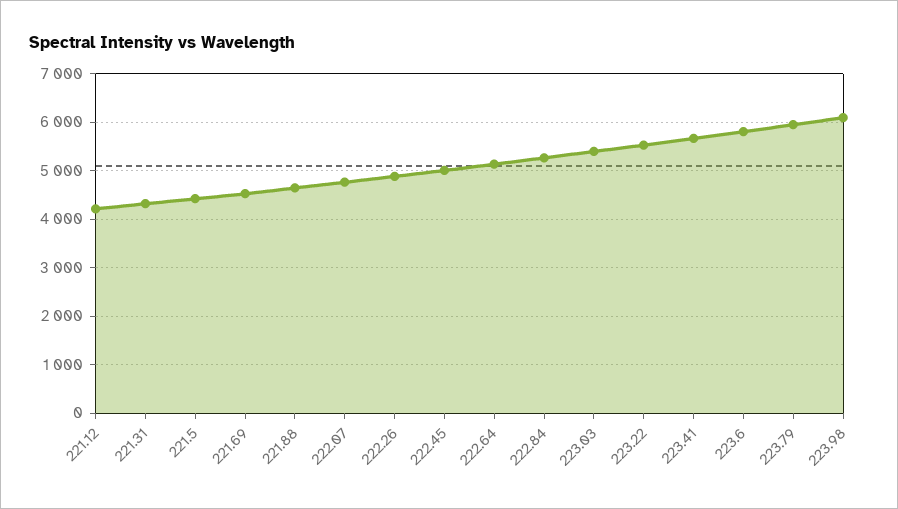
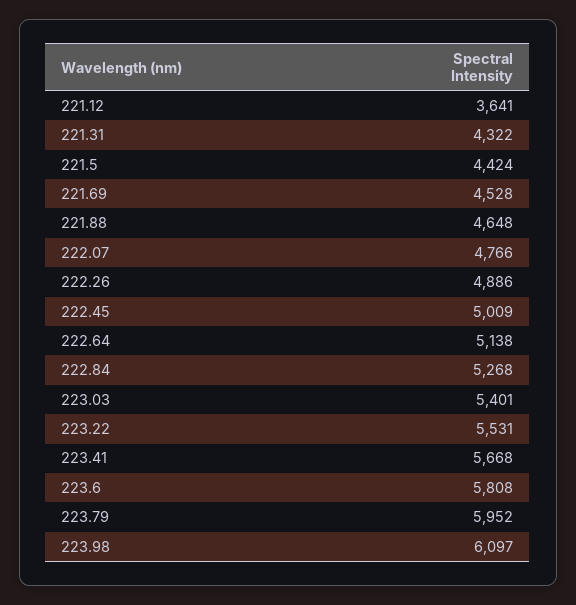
221.12: 4200 -> 3641

